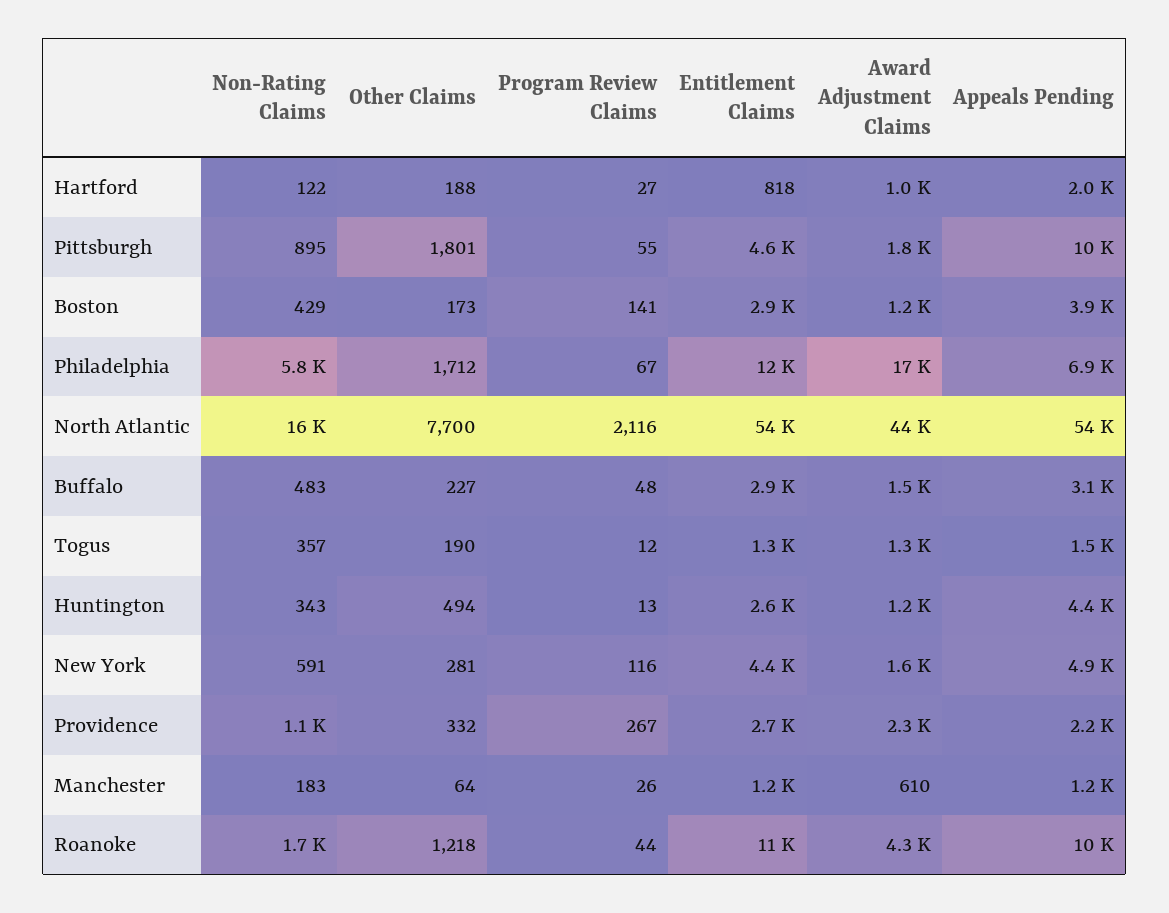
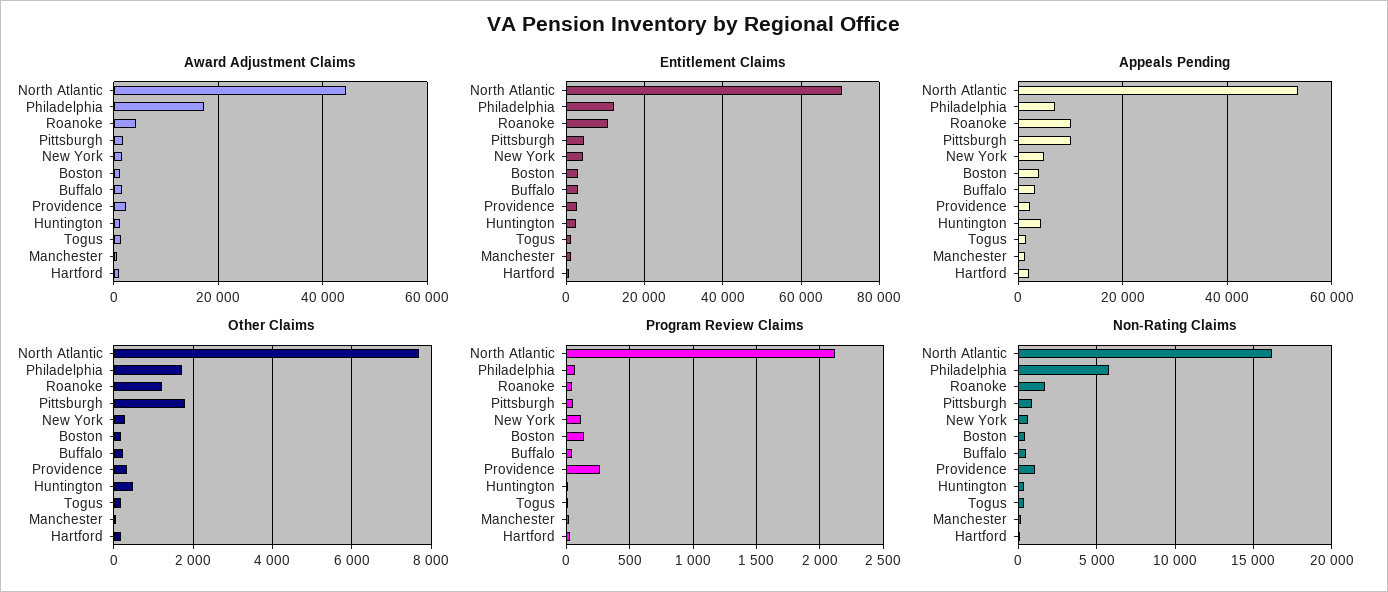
Entitlement Claims, North Atlantic: 54000 -> 70000

